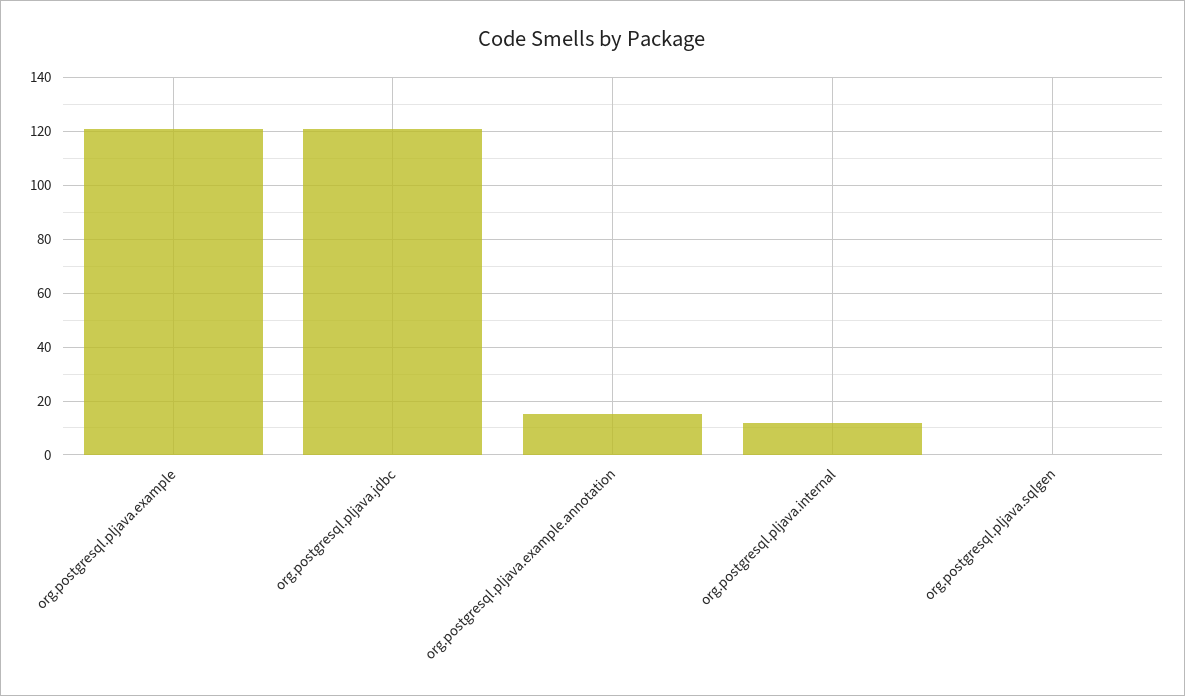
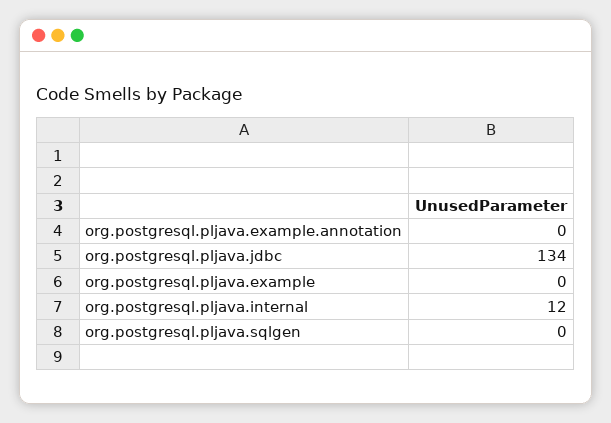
org.postgresql.pljava.example: 120 -> 0
org.postgresql.pljava.jdbc: 120 -> 134
org.postgresql.pljava.example.annotation: 15 -> 0

